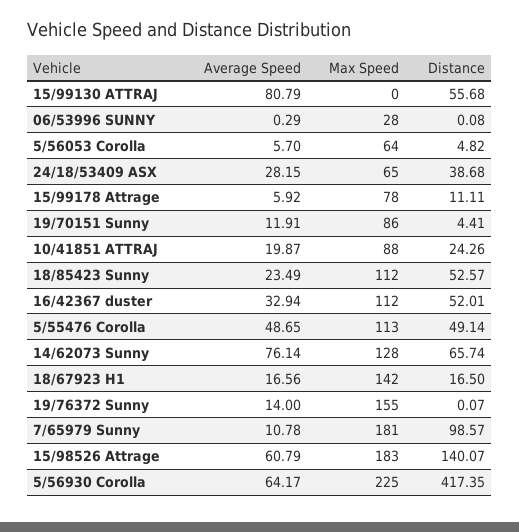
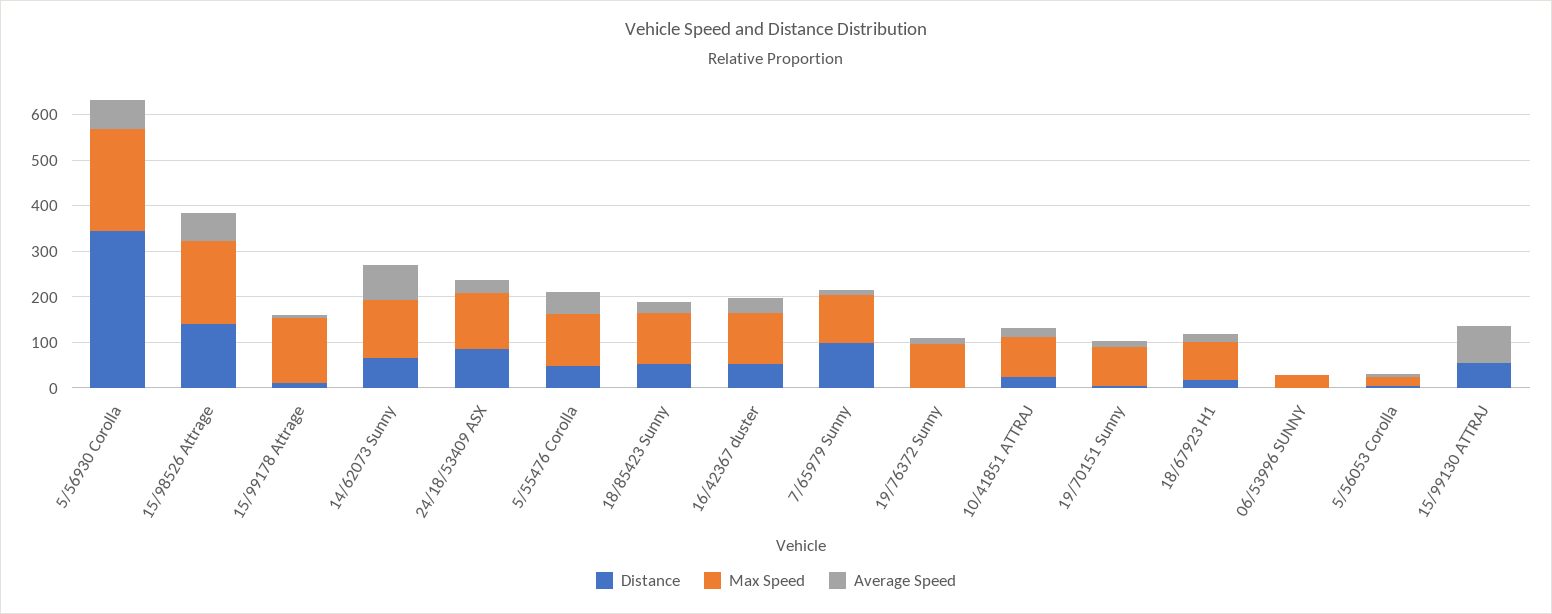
Max Speed, 5/56053 Corolla: 64 -> 20
Max Speed, 24/18/53409 ASX: 65 -> 120
Distance, 24/18/53409 ASX: 38.68 -> 80
Max Speed, 15/99178 Attrage: 78 -> 140
Max Speed, 18/67923 H1: 142 -> 80
Max Speed, 19/76372 Sunny: 155 -> 100
Max Speed, 7/65979 Sunny: 181 -> 100
Distance, 5/56930 Corolla: 417.35 -> 340

